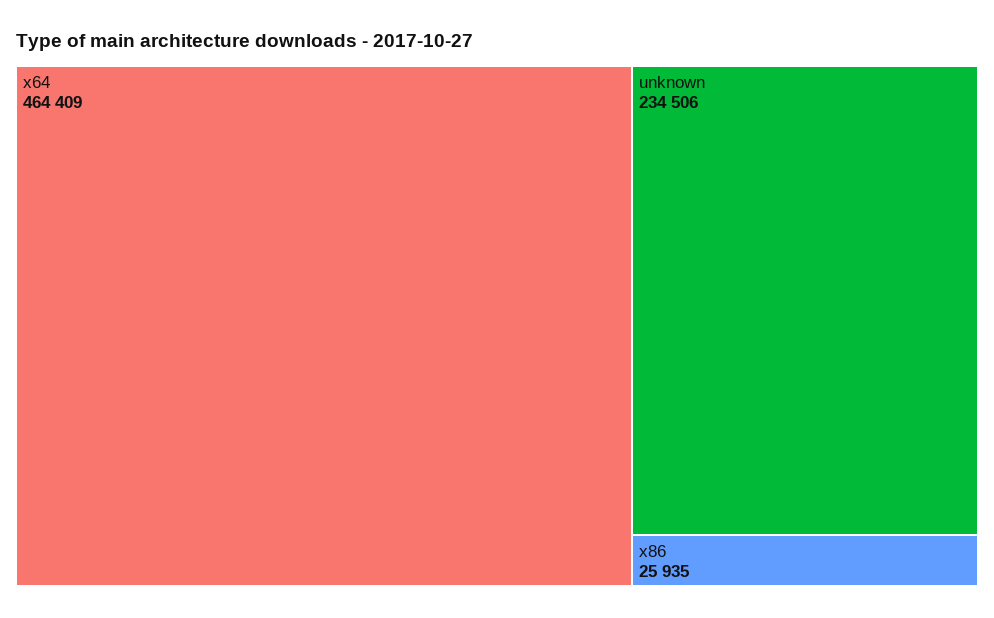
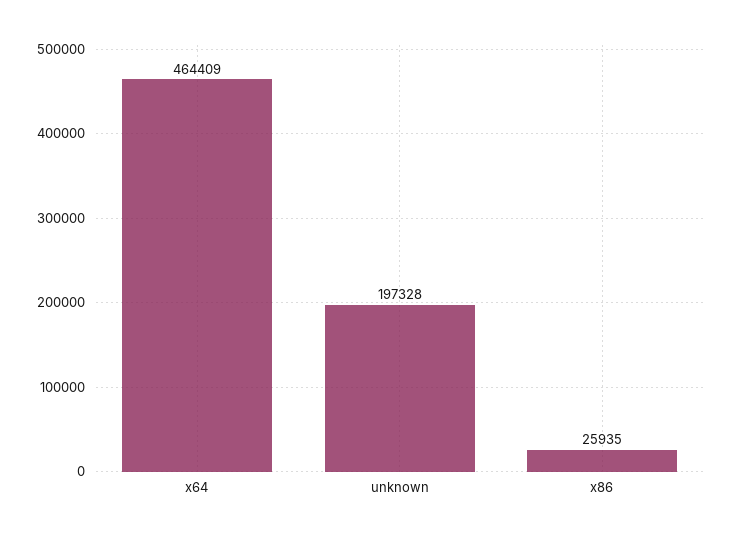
unknown: 234506 -> 197328

